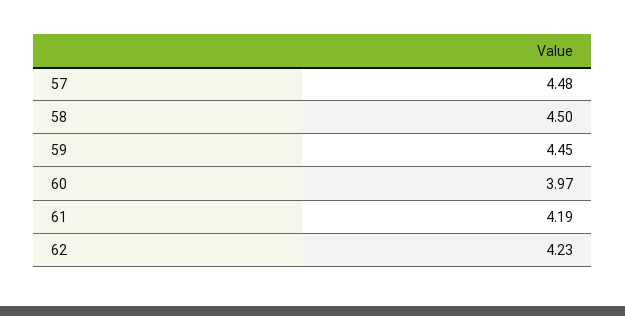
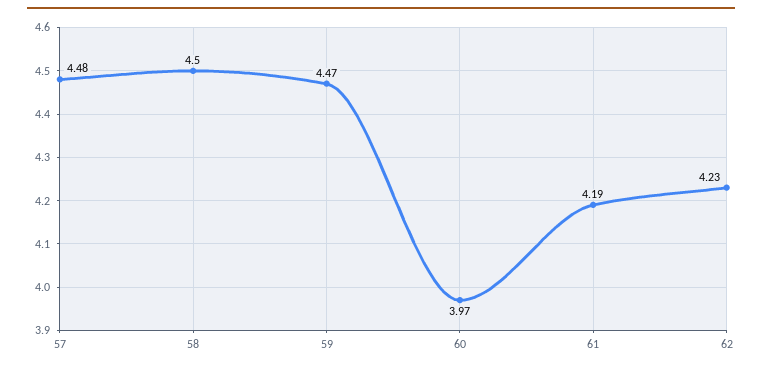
59: 4.45 -> 4.47

